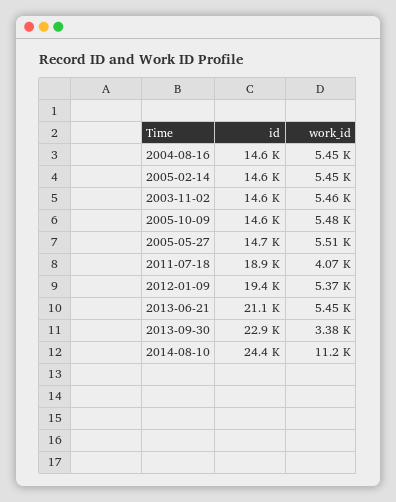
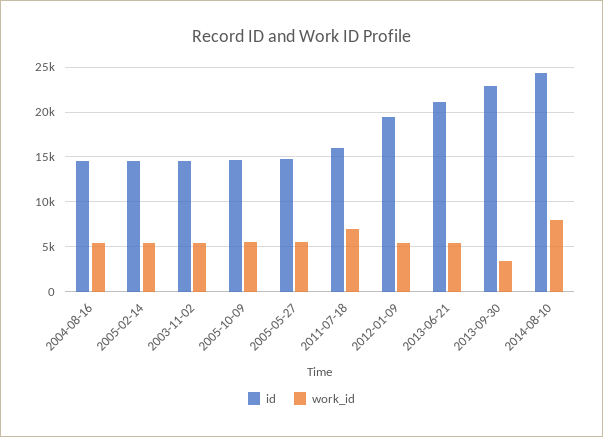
id, 2011-07-18: 18900 -> 16000
work_id, 2011-07-18: 4070 -> 7000
work_id, 2014-08-10: 11200 -> 8000

